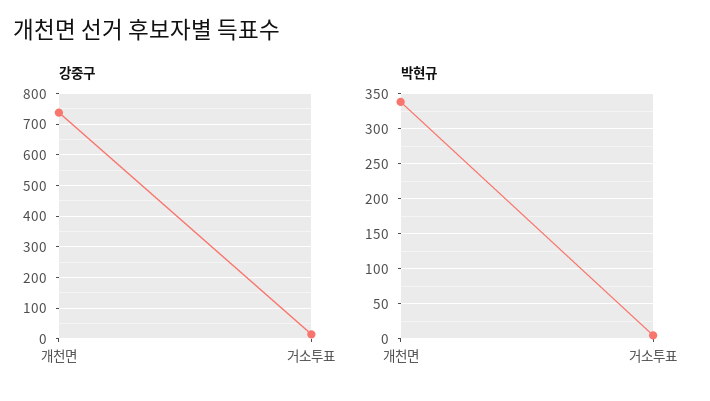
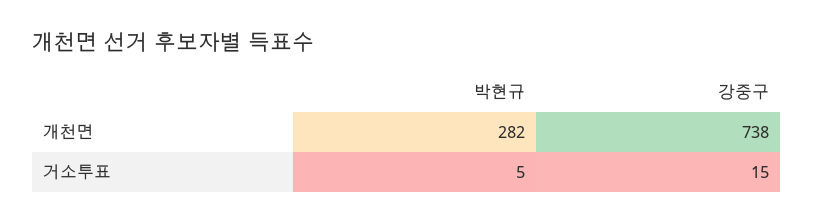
박현규, 개천면: 340 -> 282

